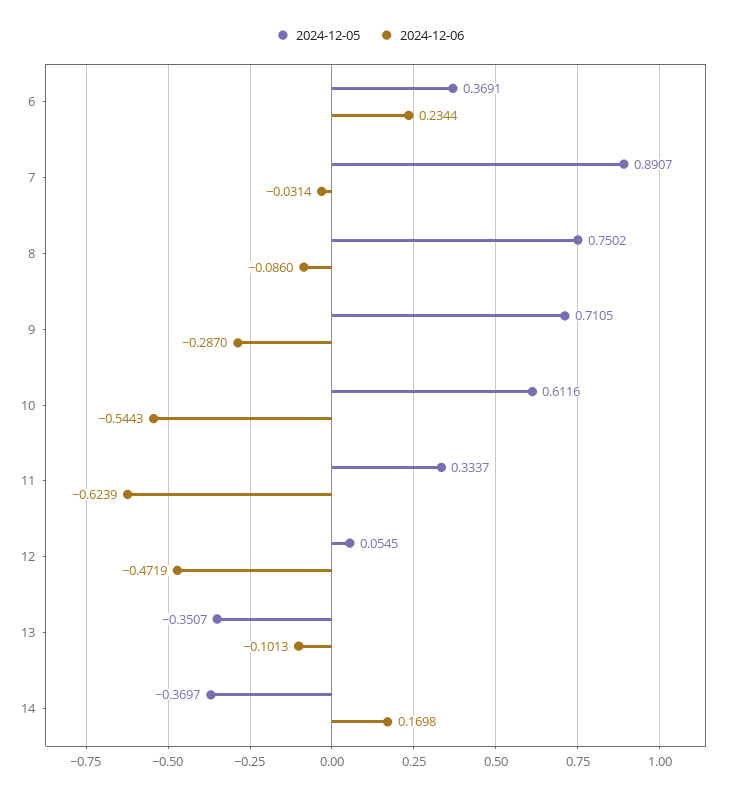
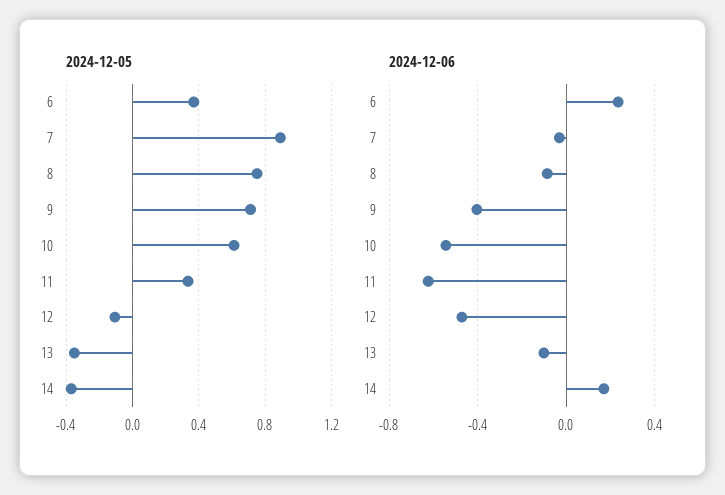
2024-12-06, 9: -0.287 -> -0.4
2024-12-05, 12: 0.0545 -> -0.1

